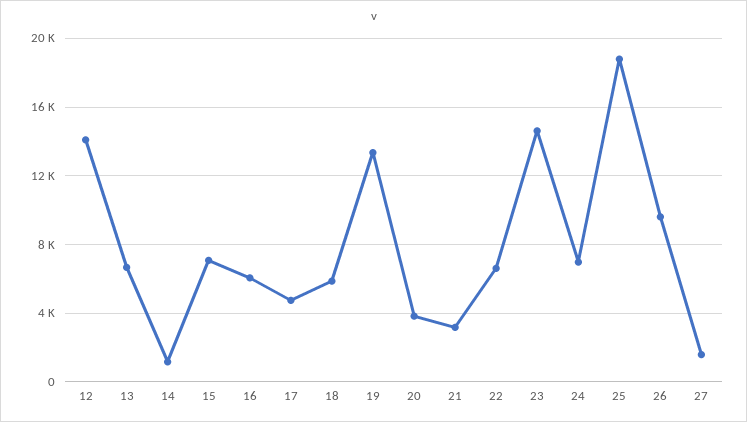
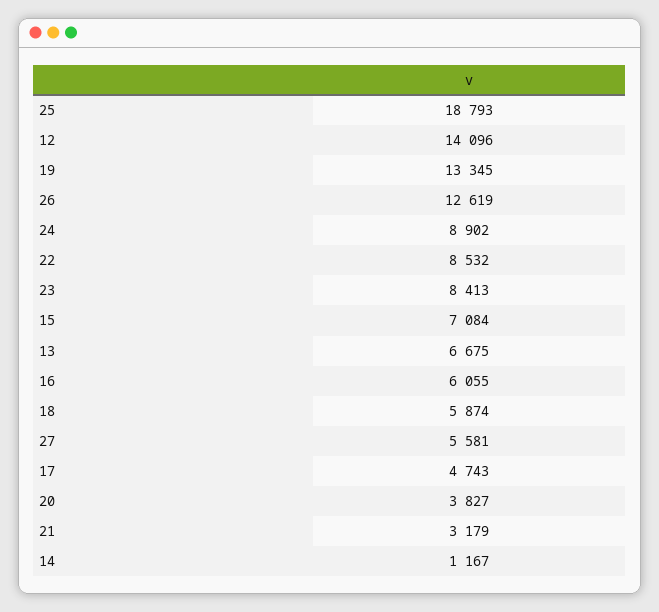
22: 6500 -> 8532
23: 14500 -> 8413
24: 7000 -> 8902
26: 9500 -> 12619
27: 1500 -> 5581

